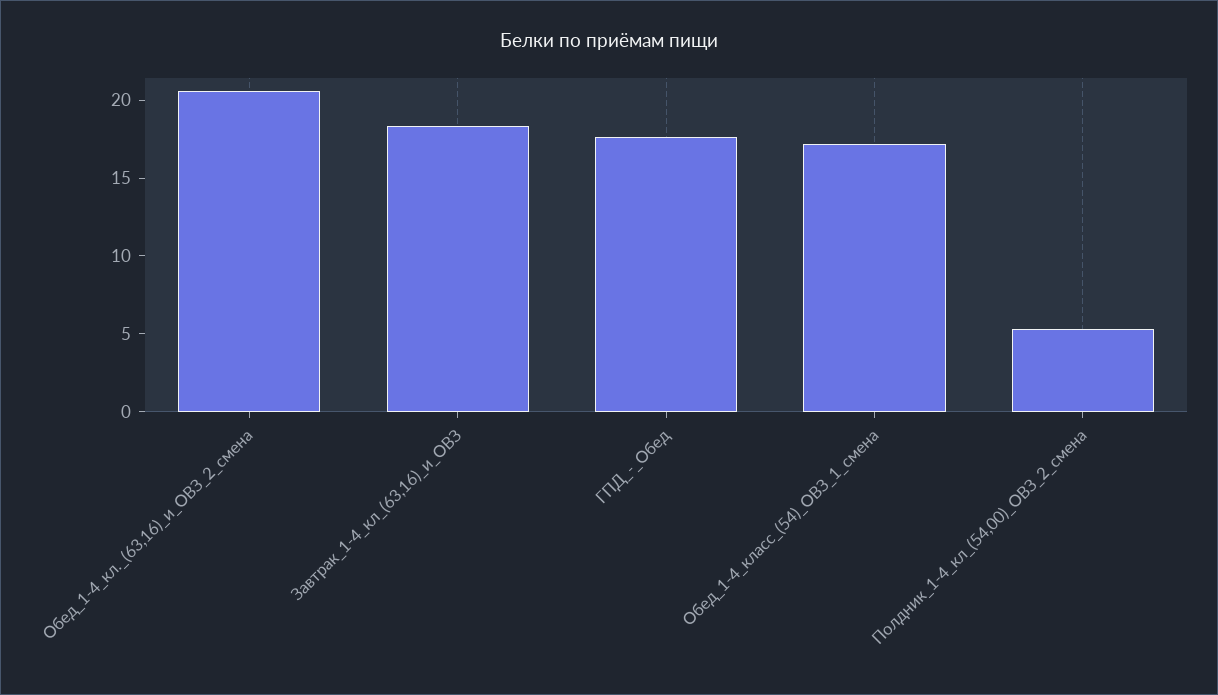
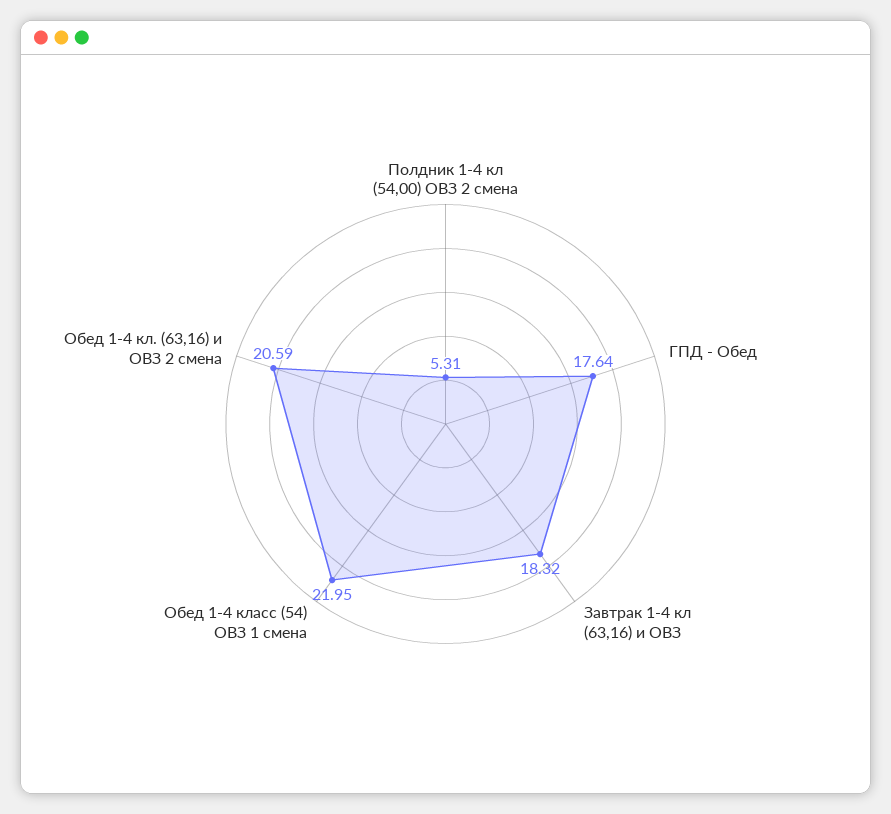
Обед_1-4_класс_(54)_ОВЗ_1_смена: 17 -> 21.95

